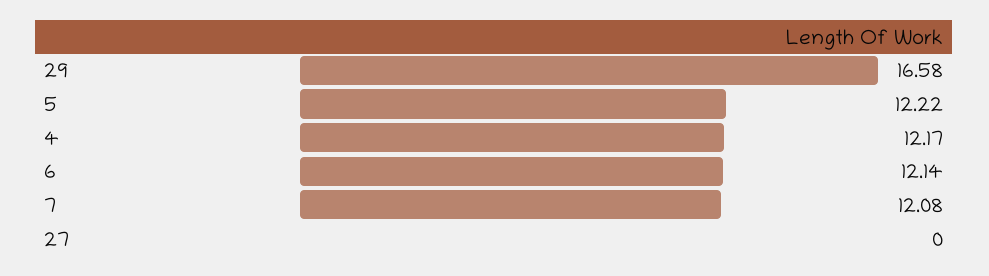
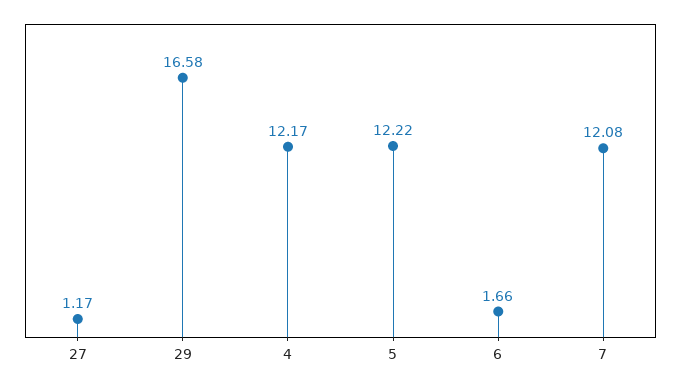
6: 12.14 -> 1.66
27: 0 -> 1.17

